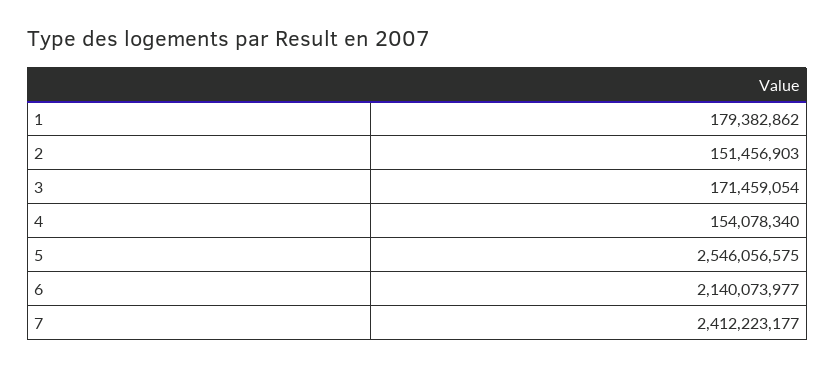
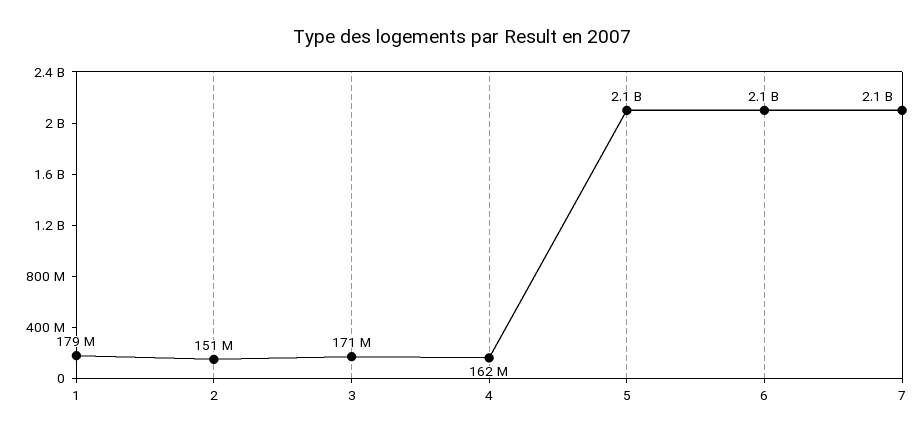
4: 154078340 -> 162000000
5: 2546056575 -> 2100000000
7: 2412223177 -> 2100000000

